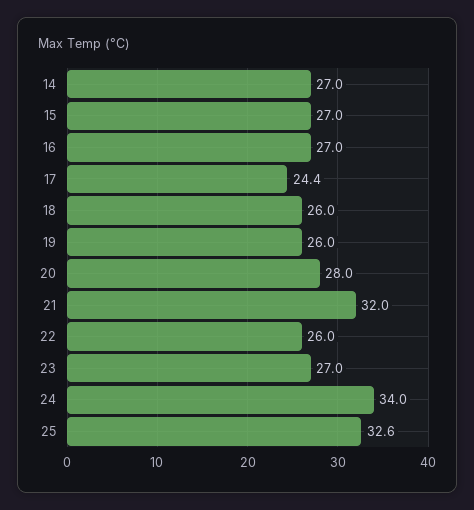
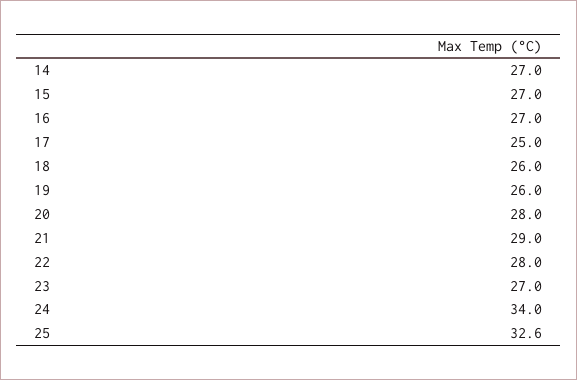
17: 24.4 -> 25
21: 32 -> 29
22: 26 -> 28

